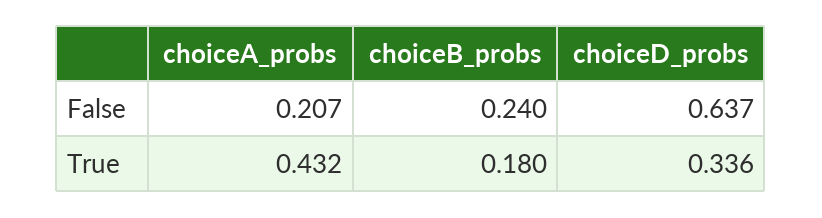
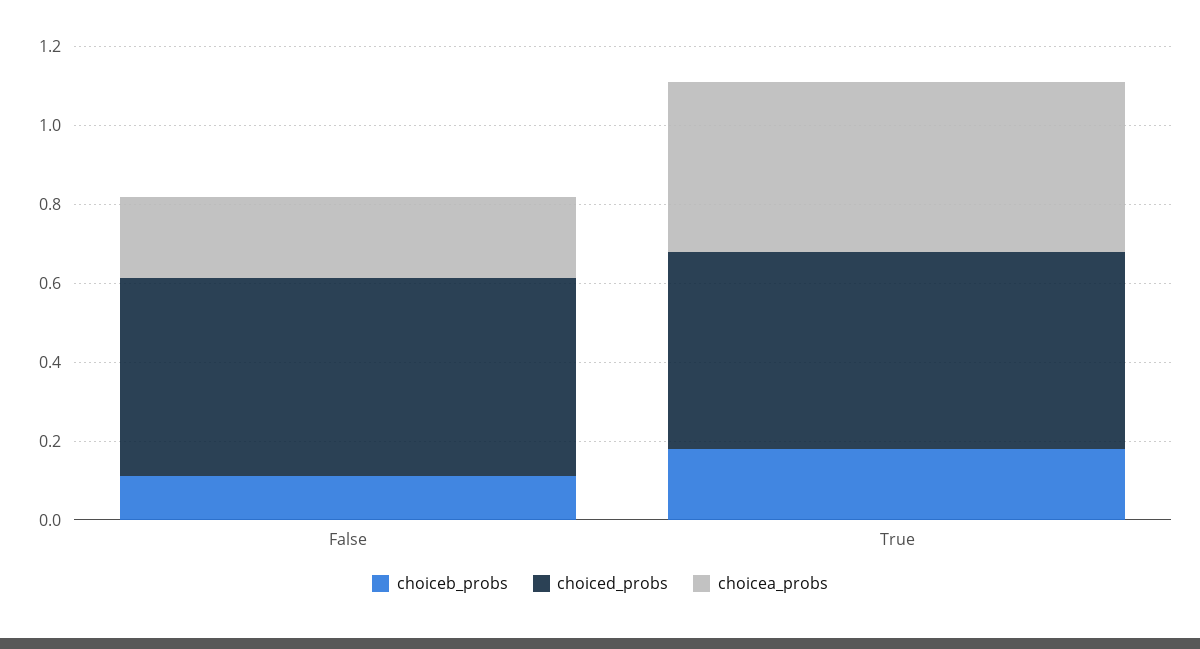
choiceB_probs, False: 0.24 -> 0.1
choiceD_probs, False: 0.637 -> 0.5
choiceD_probs, True: 0.336 -> 0.5

